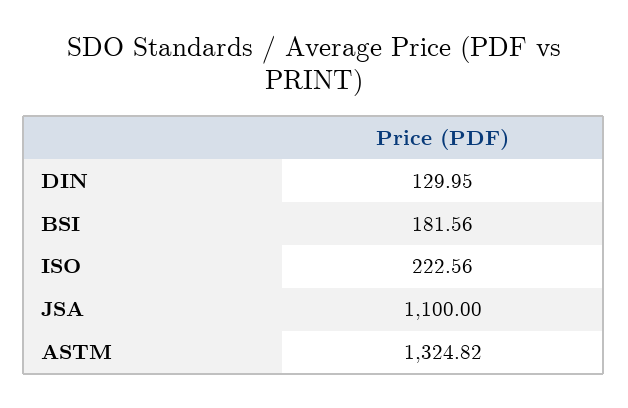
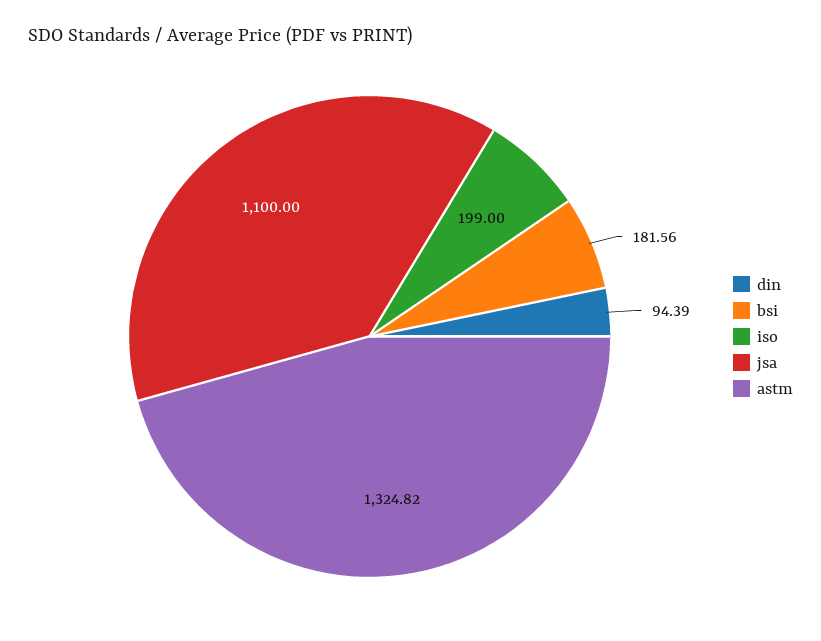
DIN: 129.95 -> 94.39
ISO: 222.56 -> 199

